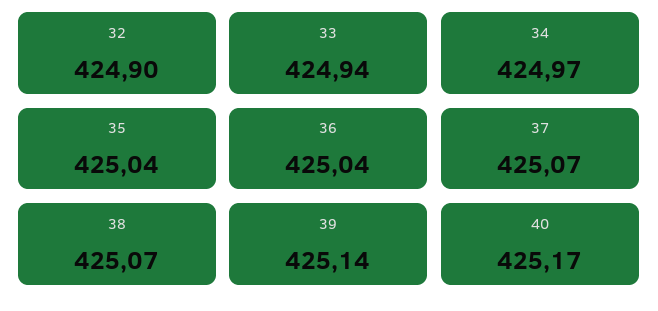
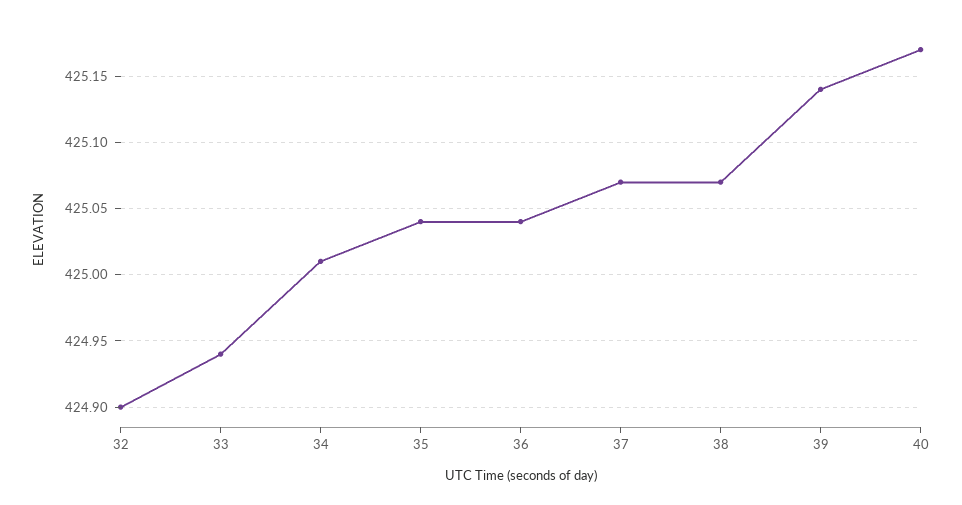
34: 424.97 -> 425.01

